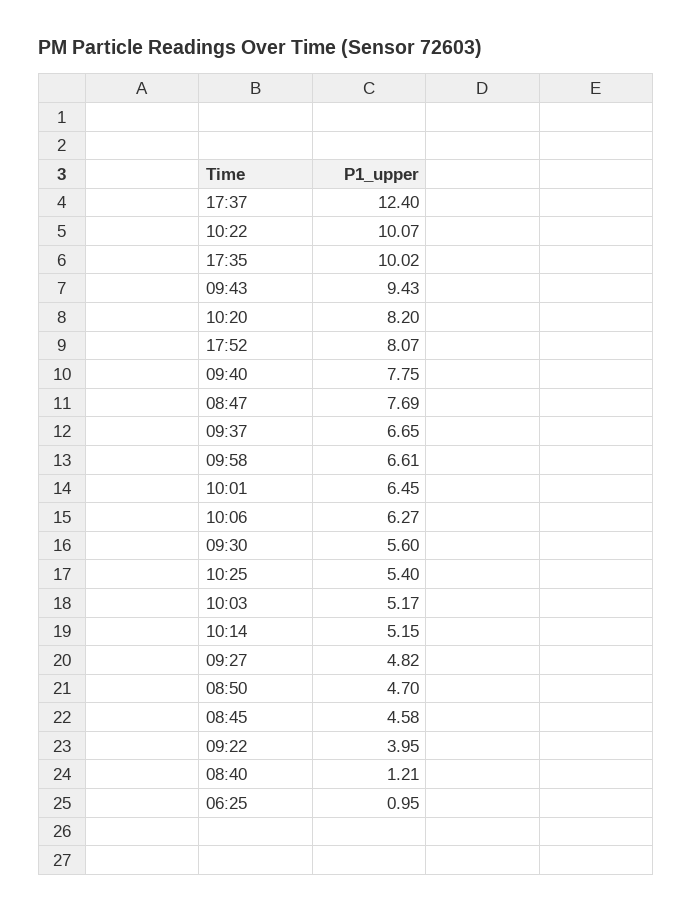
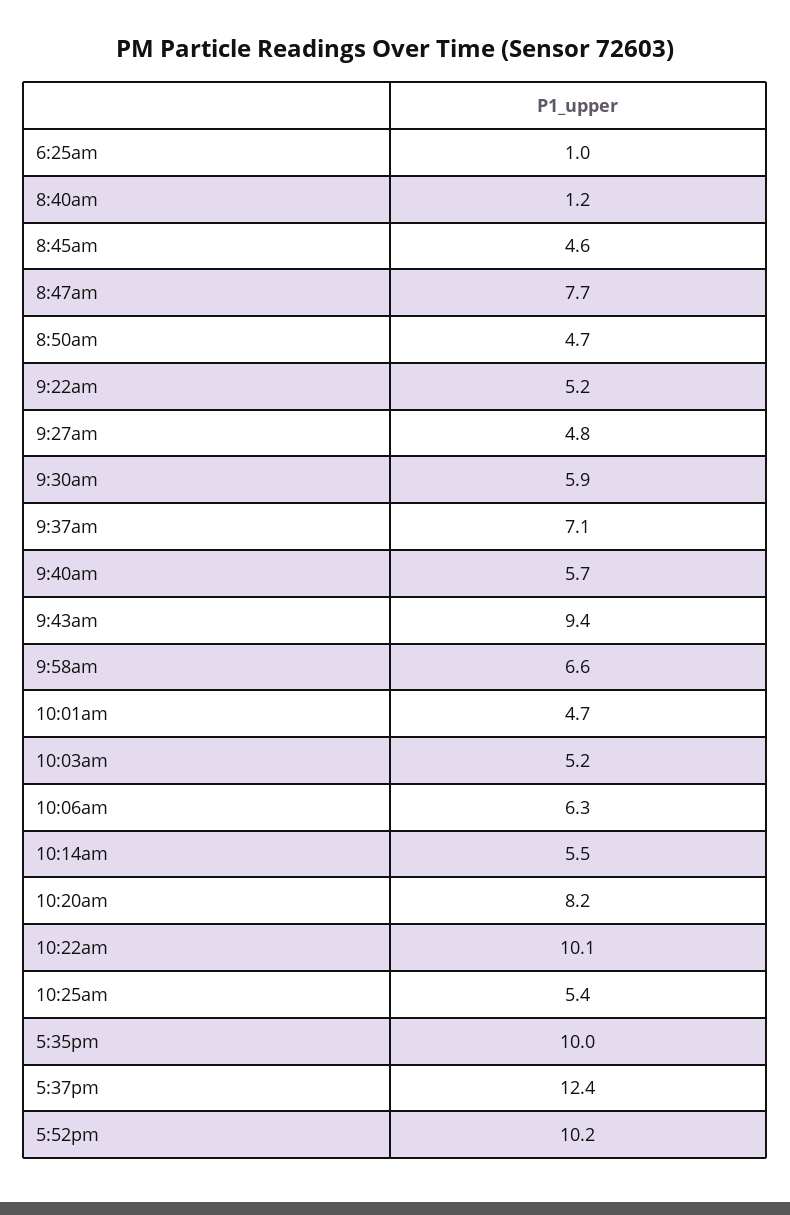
17:52: 8.07 -> 10.2
09:40: 7.75 -> 5.7
09:37: 6.65 -> 7.1
10:01: 6.45 -> 4.7
09:30: 5.6 -> 5.9
10:14: 5.15 -> 5.5
09:22: 3.95 -> 5.2

